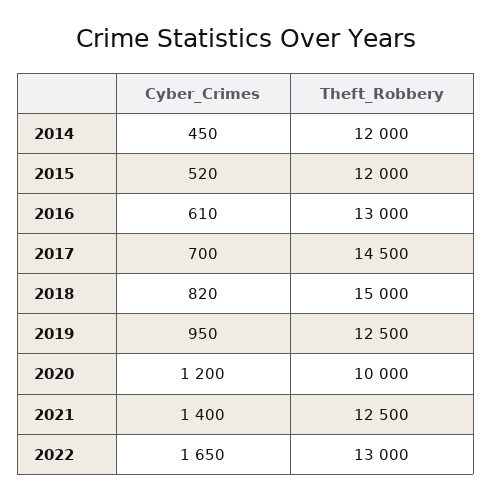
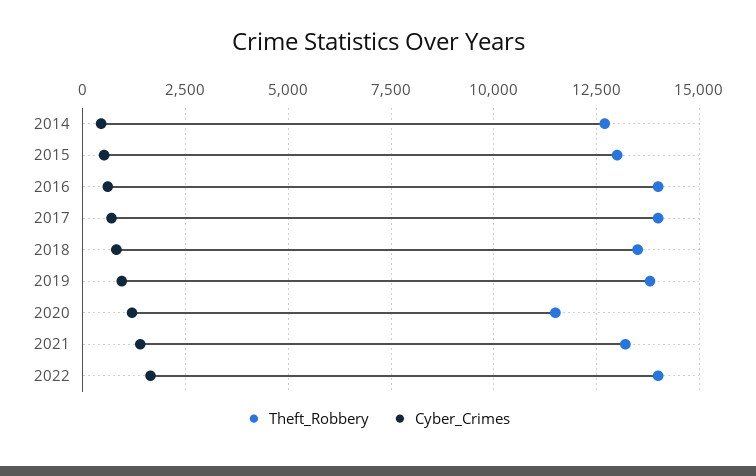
Theft_Robbery, 2014: 12000 -> 12750
Theft_Robbery, 2015: 12000 -> 13000
Theft_Robbery, 2016: 13000 -> 14000
Theft_Robbery, 2017: 14500 -> 14000
Theft_Robbery, 2018: 15000 -> 13500
Theft_Robbery, 2019: 12500 -> 13750
Theft_Robbery, 2020: 10000 -> 11500
Theft_Robbery, 2021: 12500 -> 13250
Theft_Robbery, 2022: 13000 -> 14000

